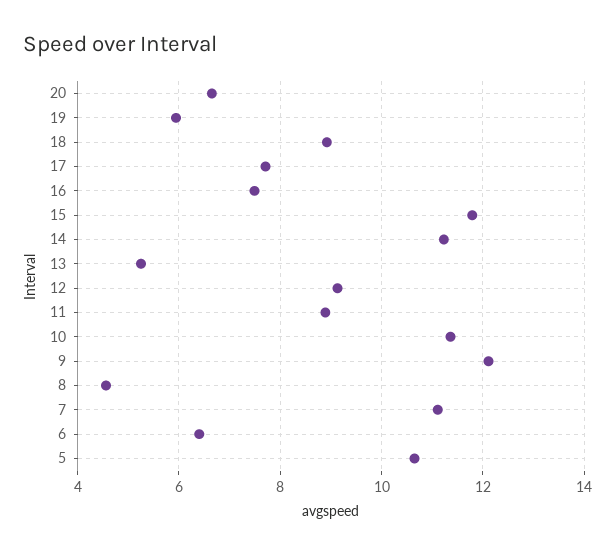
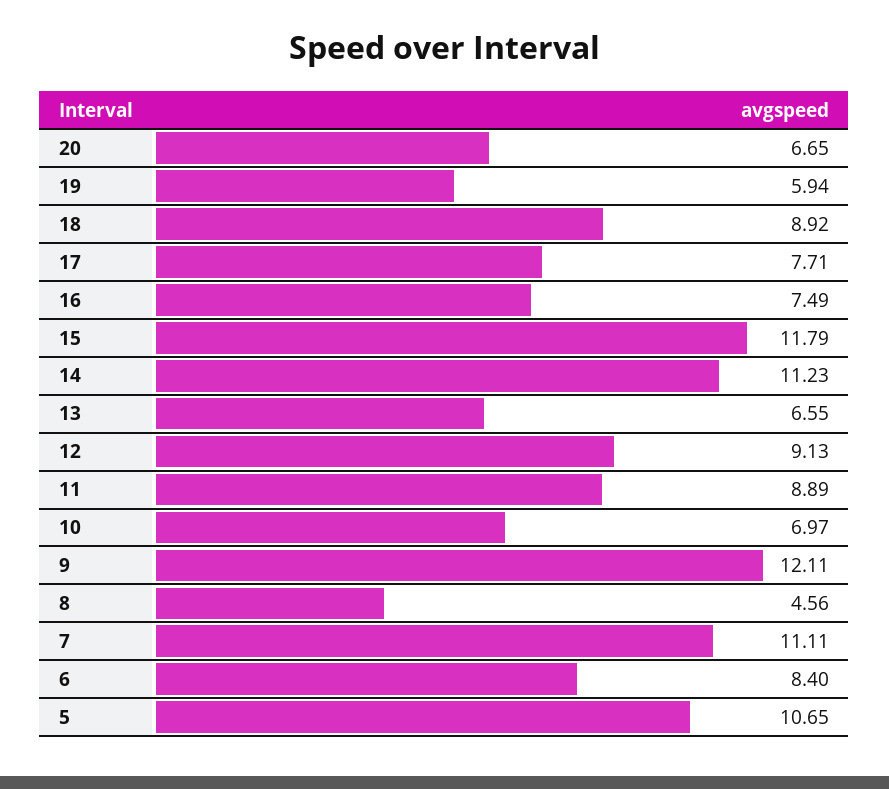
13: 5.2 -> 6.55
10: 11.4 -> 6.97
6: 6.4 -> 8.4

